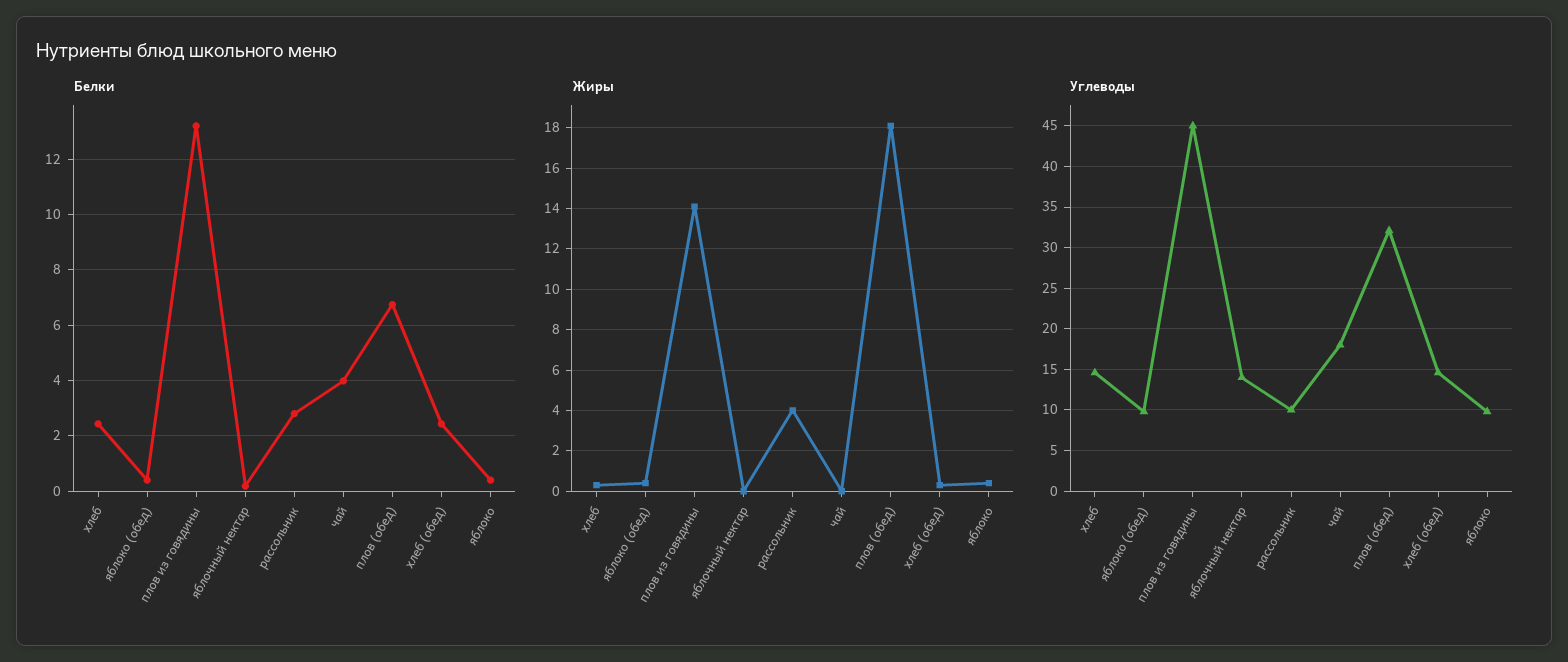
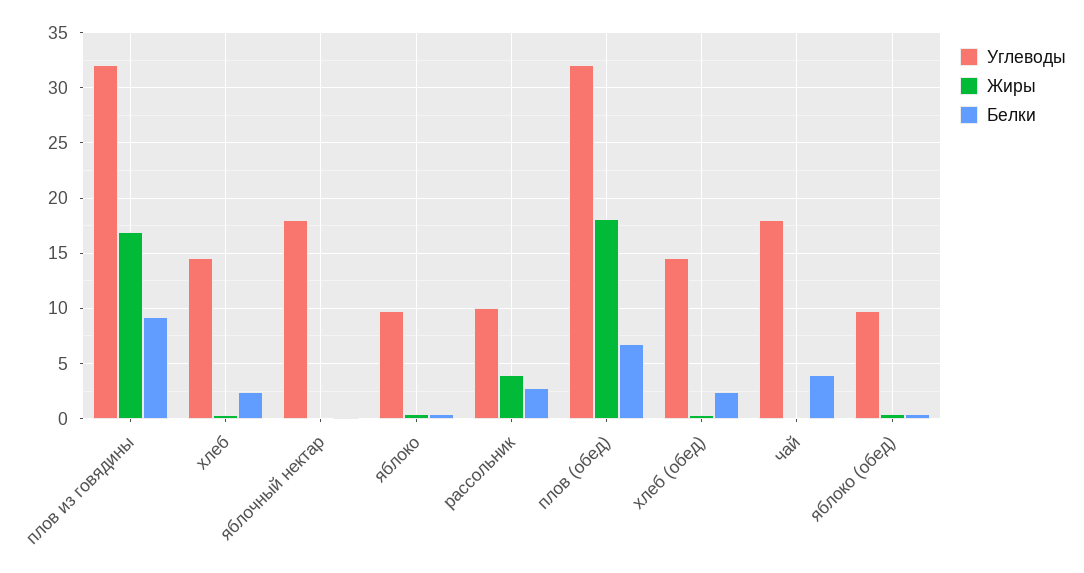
Белки, плов из говядины: 13.25 -> 9
Жиры, плов из говядины: 14 -> 17
Углеводы, плов из говядины: 45 -> 32
Углеводы, яблочный нектар: 14 -> 18

